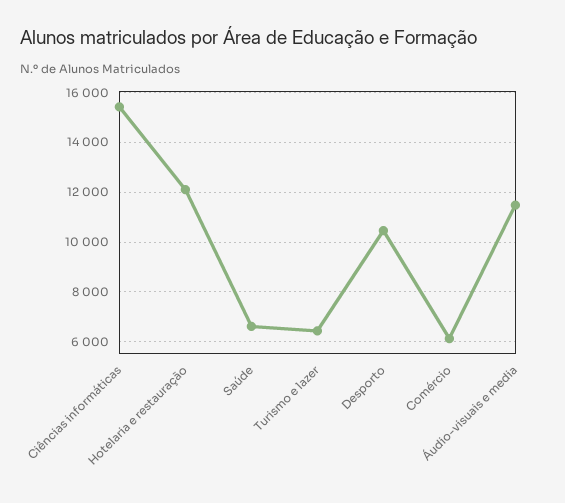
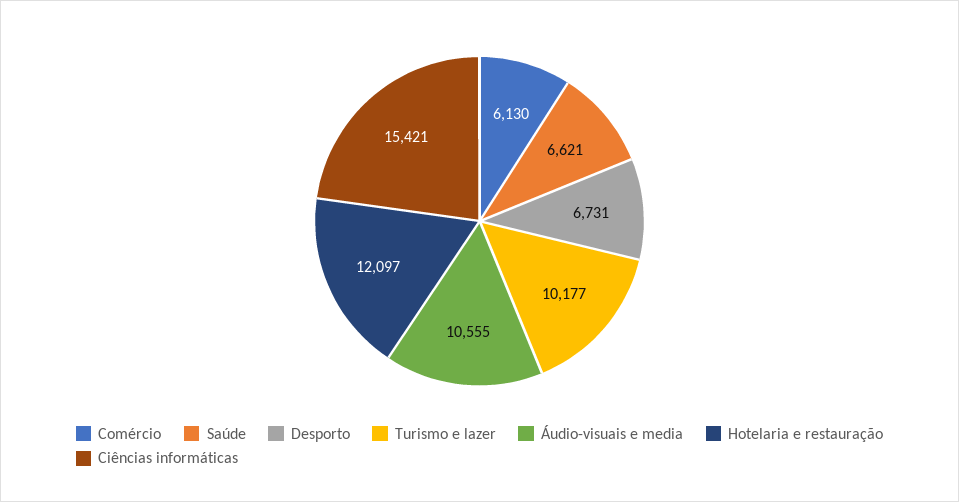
Turismo e lazer: 6500 -> 10177
Desporto: 10500 -> 6731
Áudio-visuais e media: 11500 -> 10555

